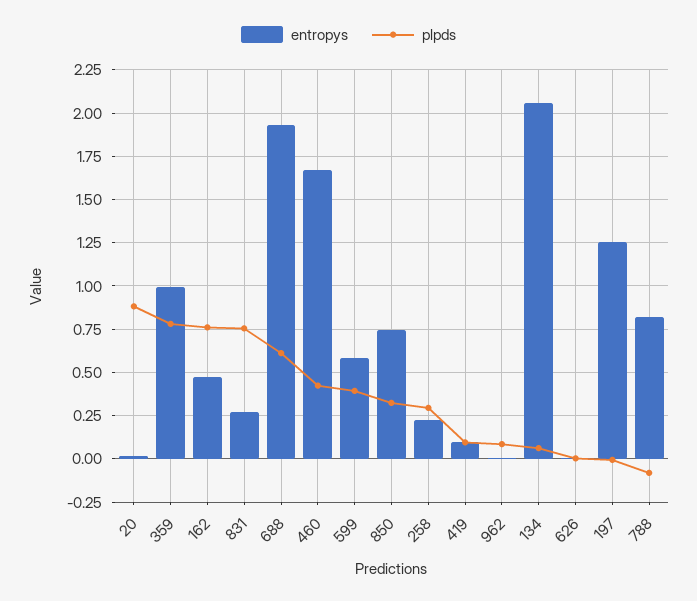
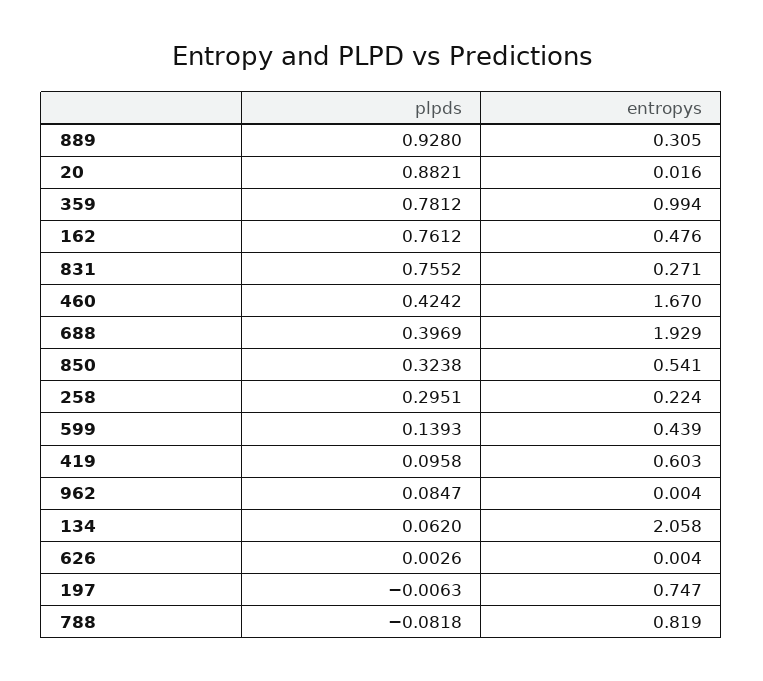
plpds, 688: 0.6 -> 0.3969
entropys, 599: 0.6 -> 0.439
plpds, 599: 0.4 -> 0.1393
entropys, 850: 0.75 -> 0.541
entropys, 419: 0.1 -> 0.603
entropys, 197: 1.25 -> 0.747
plpds, 889: none -> 0.928
entropys, 889: none -> 0.305

